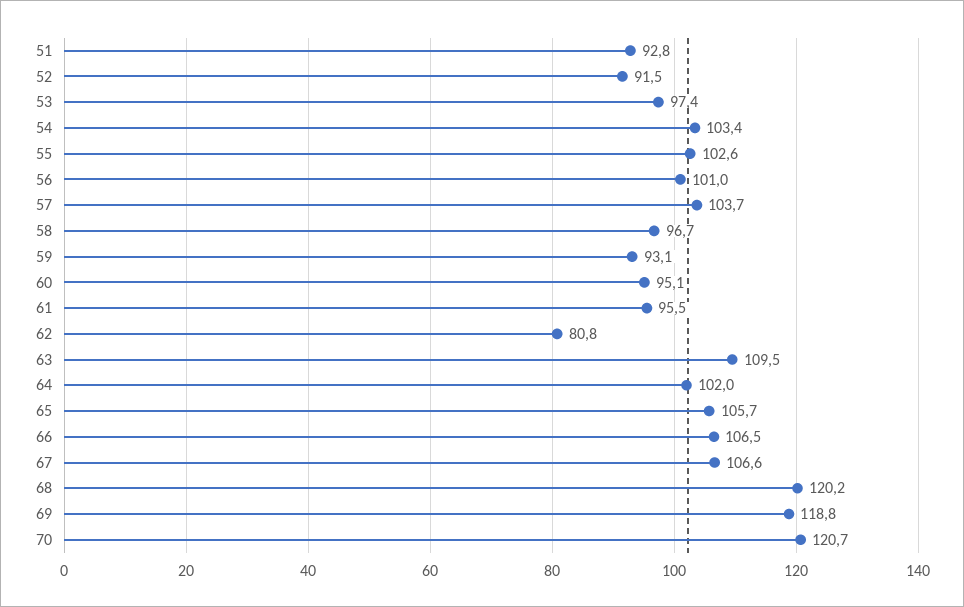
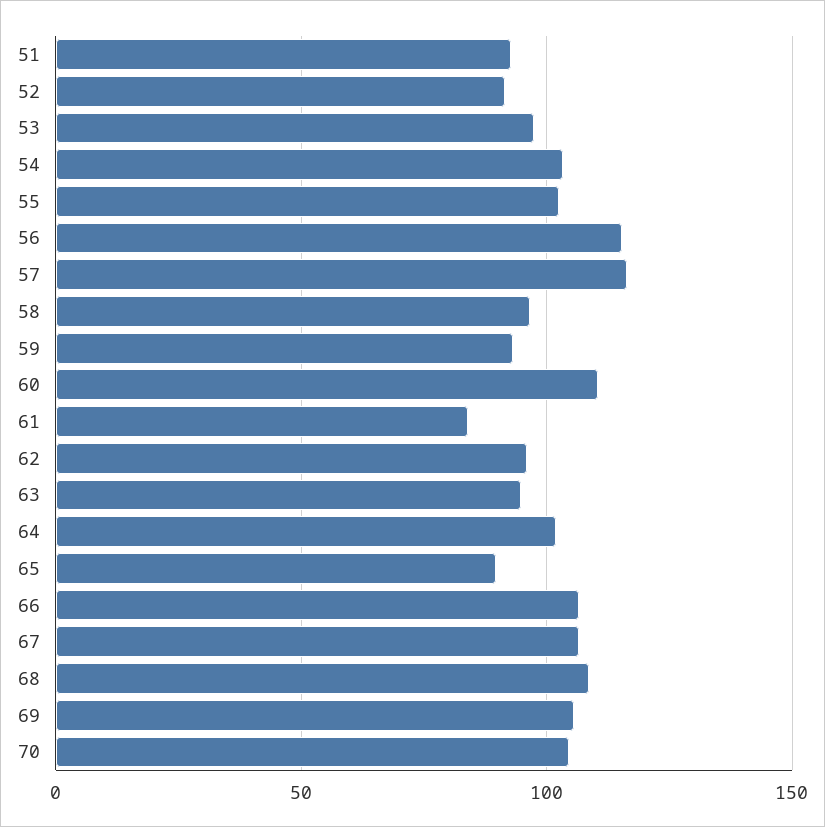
56: 101 -> 115
57: 103.7 -> 115
60: 95.1 -> 110
61: 95.5 -> 85
62: 80.8 -> 95
63: 109.5 -> 95
65: 105.7 -> 90
68: 120.2 -> 110
69: 118.8 -> 105
70: 120.7 -> 105

